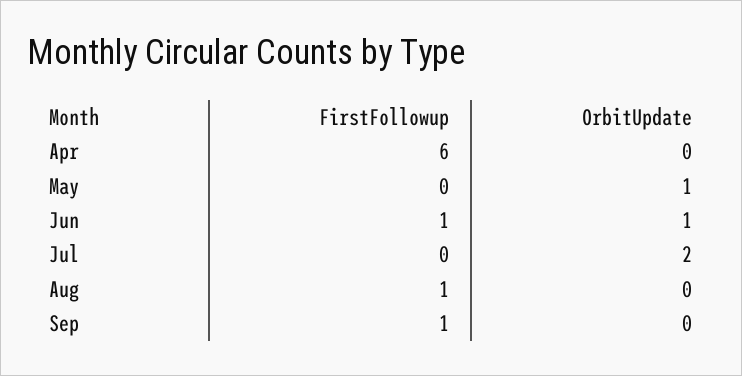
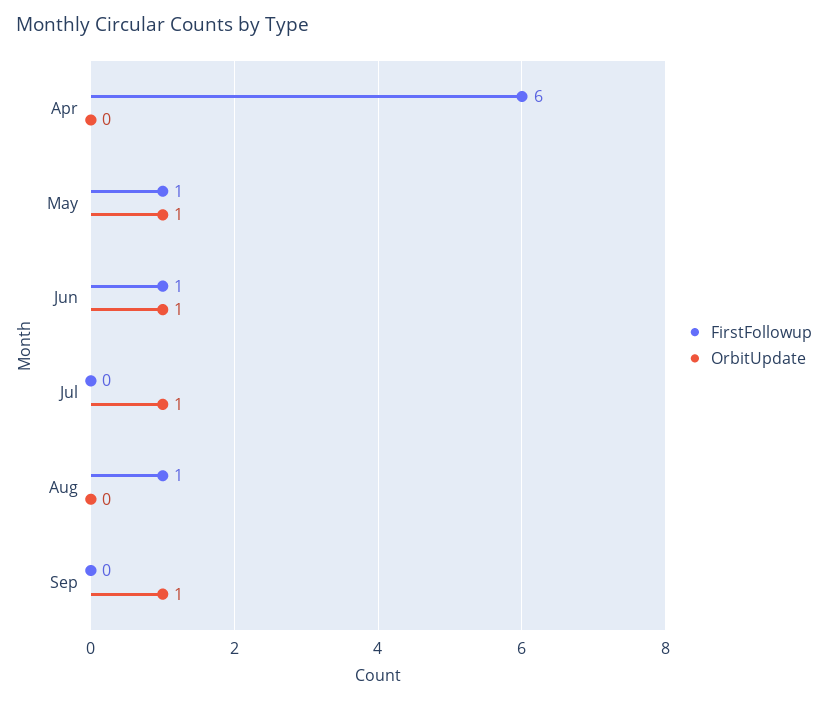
FirstFollowup, May: 0 -> 1
OrbitUpdate, Jul: 2 -> 1
FirstFollowup, Sep: 1 -> 0
OrbitUpdate, Sep: 0 -> 1

